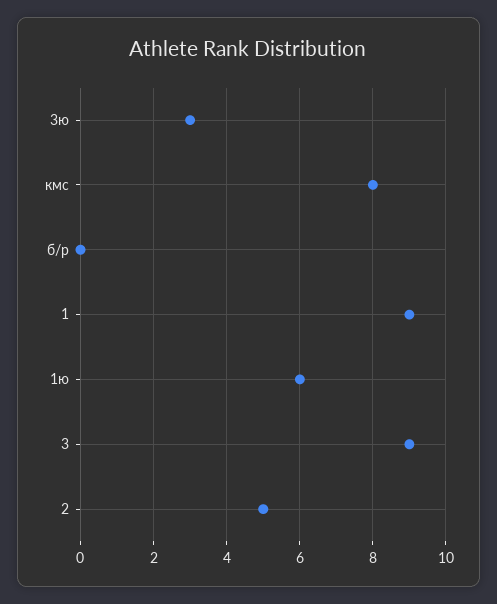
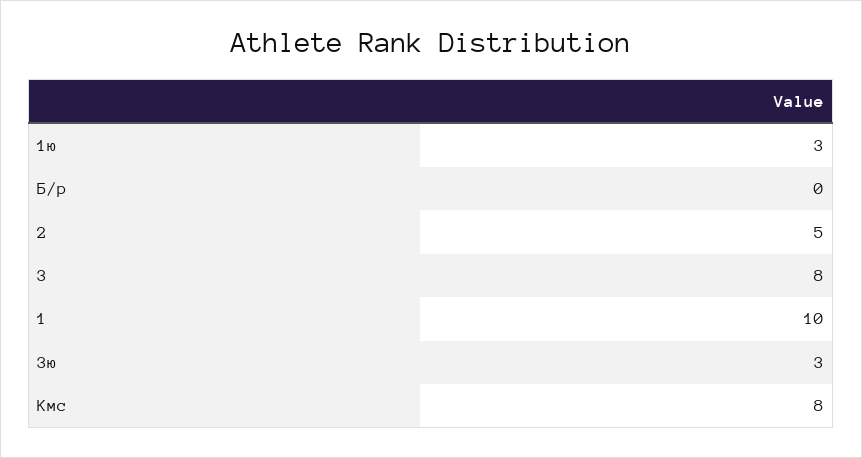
1: 9 -> 10
1ю: 6 -> 3
3: 9 -> 8

